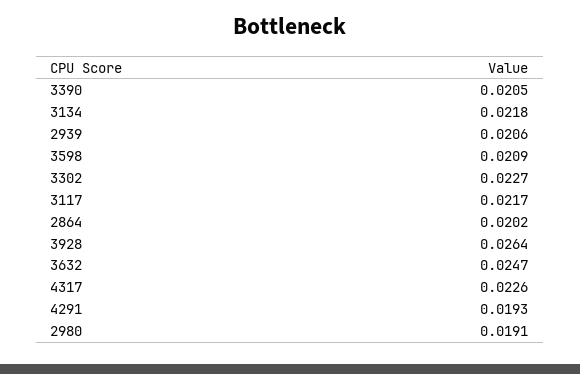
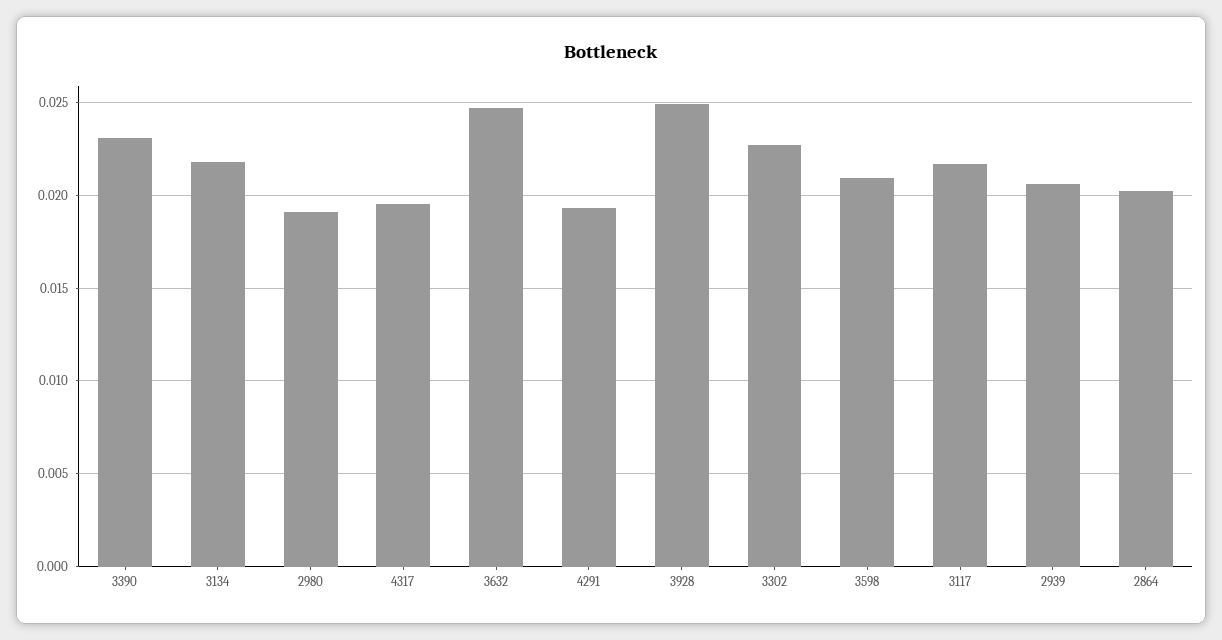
3390: 0.0205 -> 0.023
3928: 0.0264 -> 0.025
4317: 0.0226 -> 0.0195

